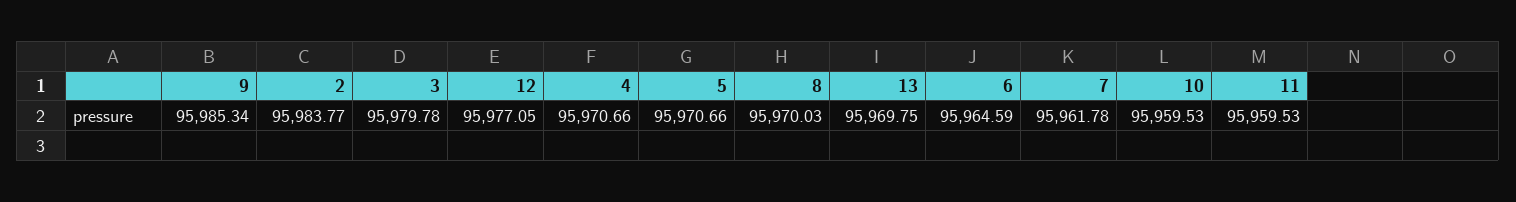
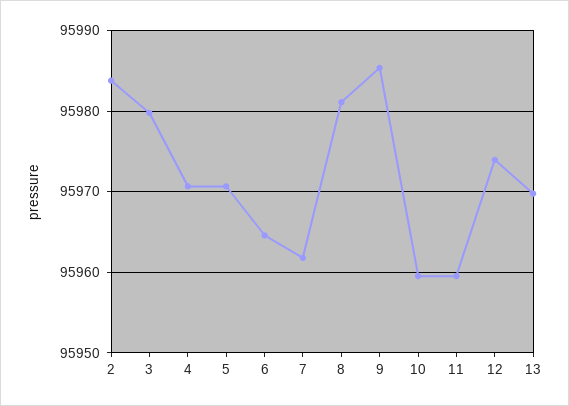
12: 95977.05 -> 95974
8: 95970.03 -> 95981

